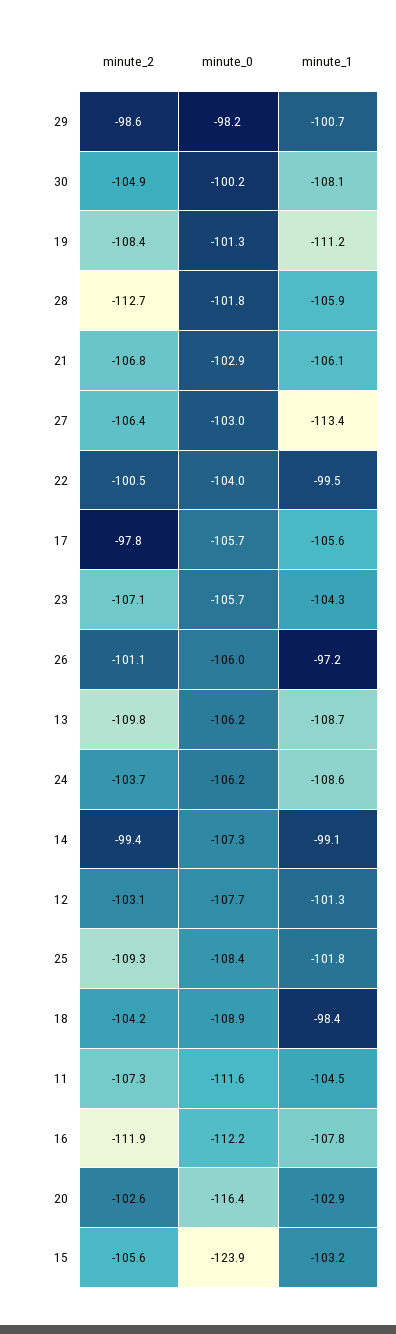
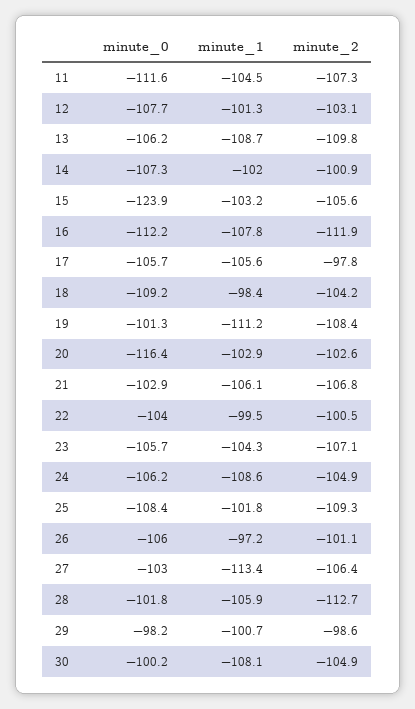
minute_2, 24: -103.7 -> -104.9
minute_2, 14: -99.4 -> -100.9
minute_1, 14: -99.1 -> -102
minute_0, 18: -108.9 -> -109.2

